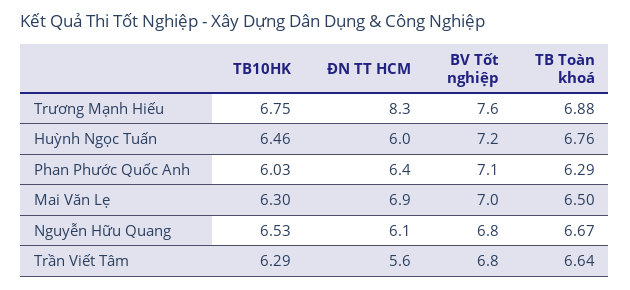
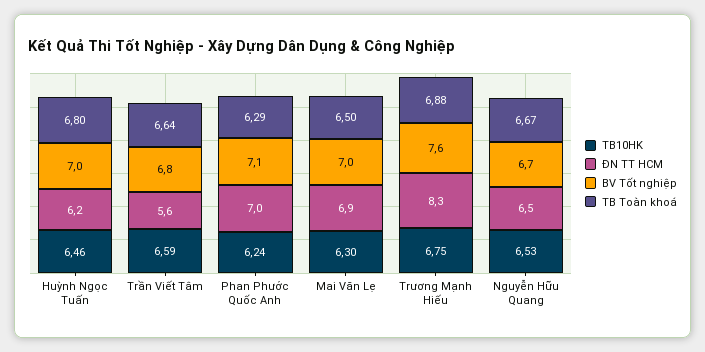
ĐN TT HCM, Huỳnh Ngọc Tuấn: 6 -> 6.2
BV Tốt nghiệp, Huỳnh Ngọc Tuấn: 7.2 -> 7
TB Toàn khoá, Huỳnh Ngọc Tuấn: 6.76 -> 6.8
TB10HK, Phan Phước Quốc Anh: 6.03 -> 6.24
ĐN TT HCM, Phan Phước Quốc Anh: 6.4 -> 7
ĐN TT HCM, Nguyễn Hữu Quang: 6.1 -> 6.5
BV Tốt nghiệp, Nguyễn Hữu Quang: 6.8 -> 6.7
TB10HK, Trần Viết Tâm: 6.29 -> 6.59

